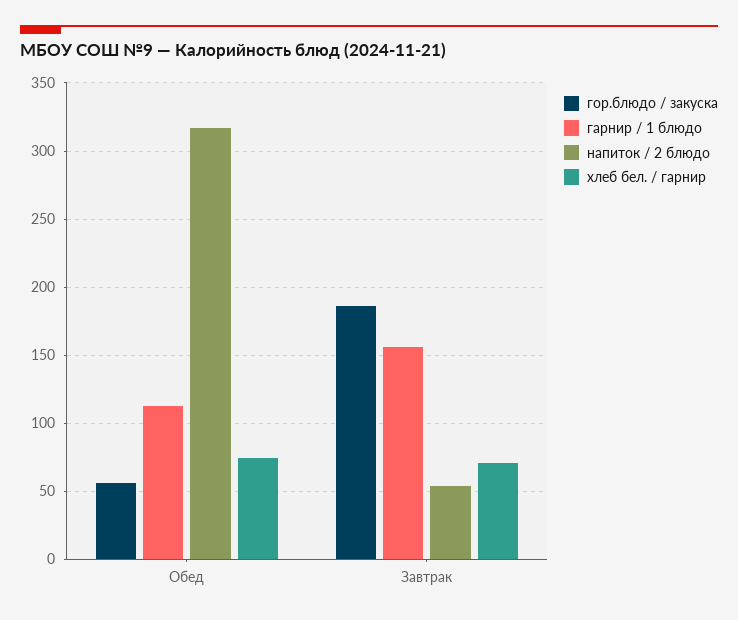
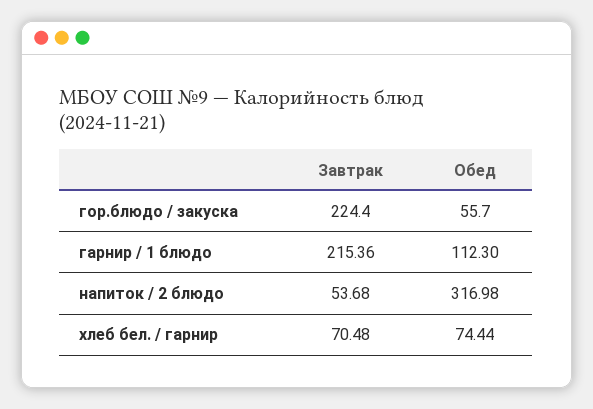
гор.блюдо / закуска, Завтрак: 185 -> 224.4
гарнир / 1 блюдо, Завтрак: 155 -> 215.36

